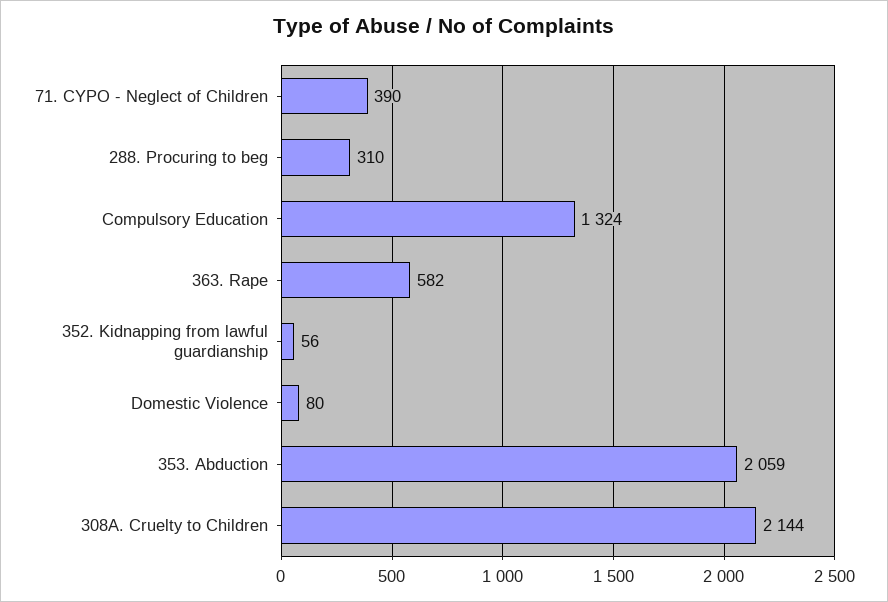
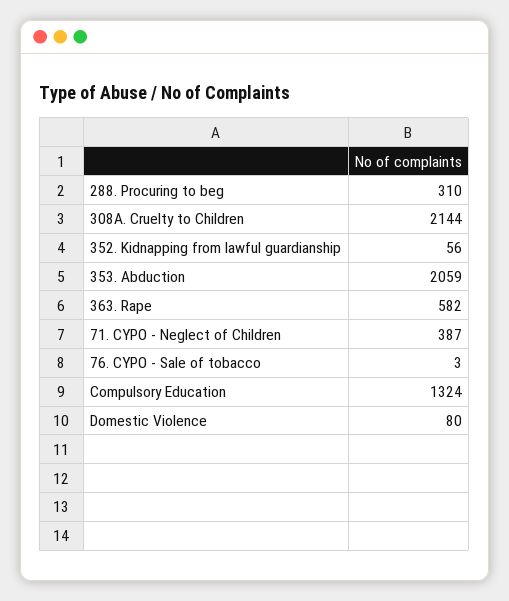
71. CYPO - Neglect of Children: 390 -> 387
76. CYPO - Sale of tobacco: none -> 3

